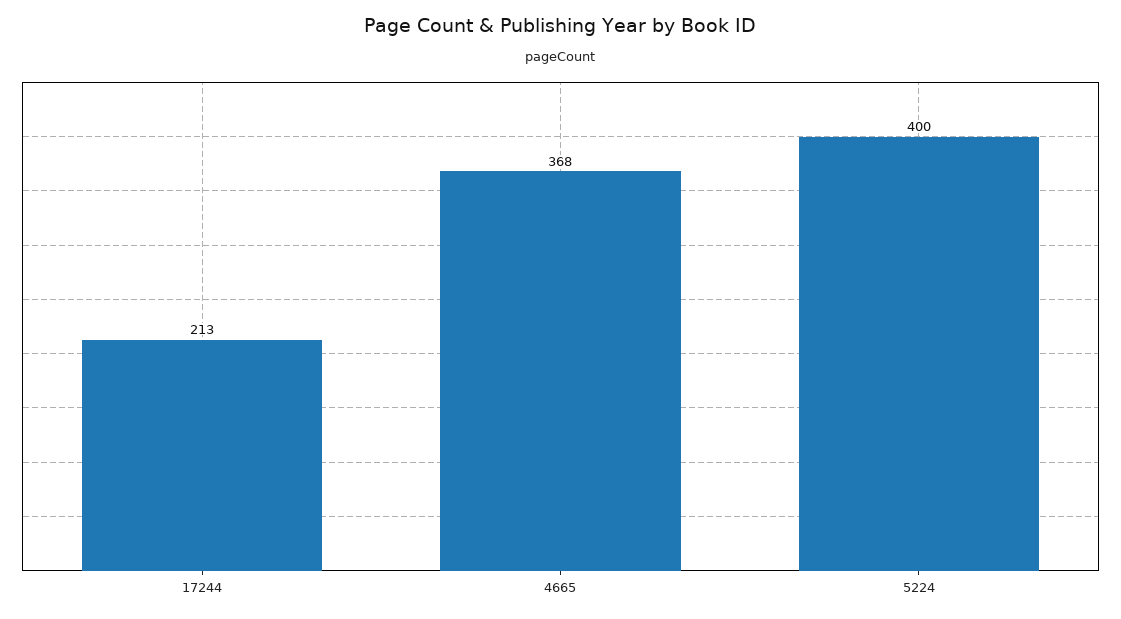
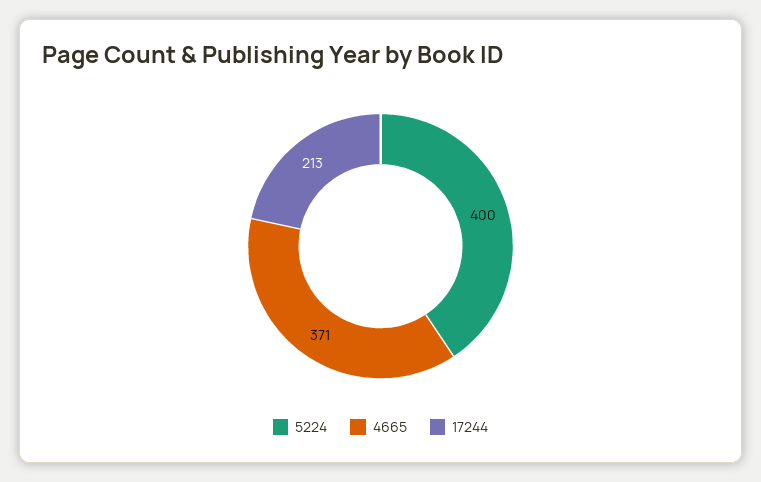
4665: 368 -> 371

